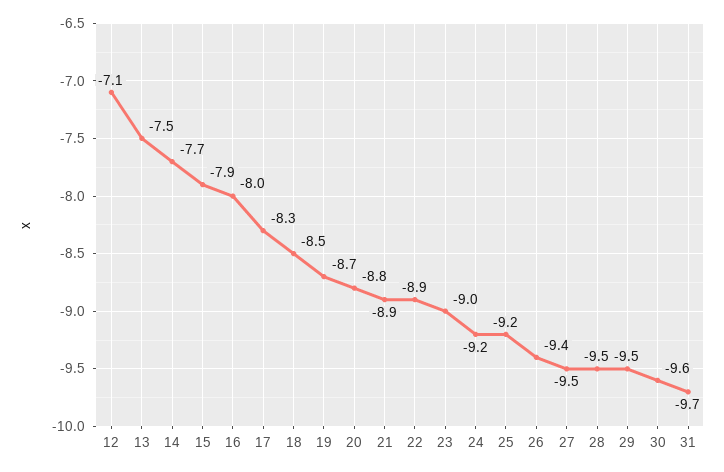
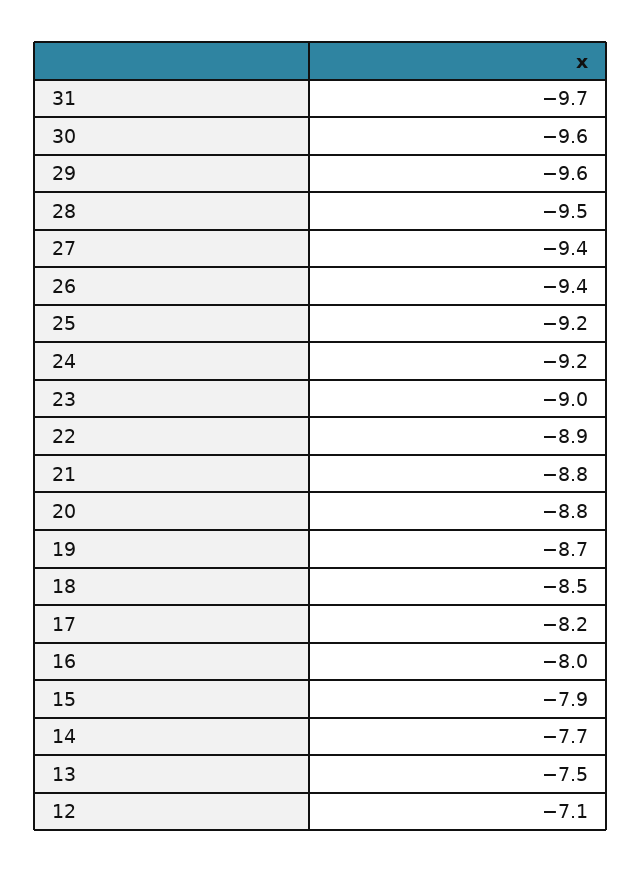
17: -8.3 -> -8.2
21: -8.9 -> -8.8
27: -9.5 -> -9.4
29: -9.5 -> -9.6

